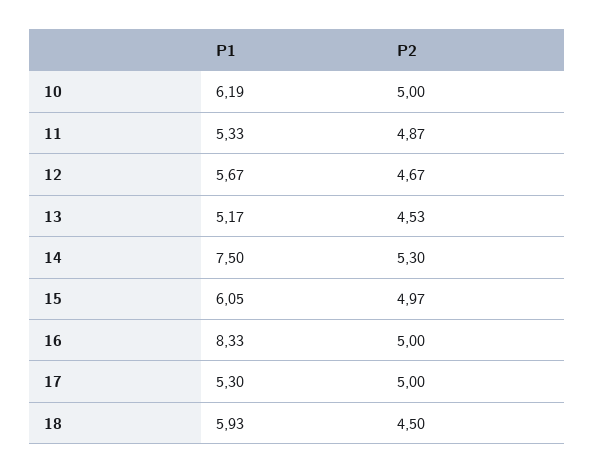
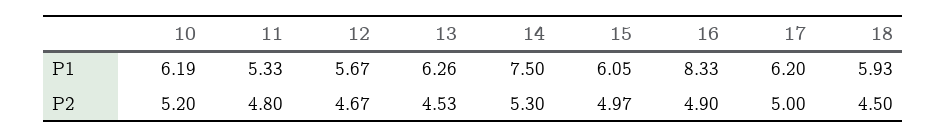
P2, 10: 5 -> 5.2
P2, 11: 4.87 -> 4.8
P1, 13: 5.17 -> 6.26
P2, 16: 5 -> 4.9
P1, 17: 5.3 -> 6.2

